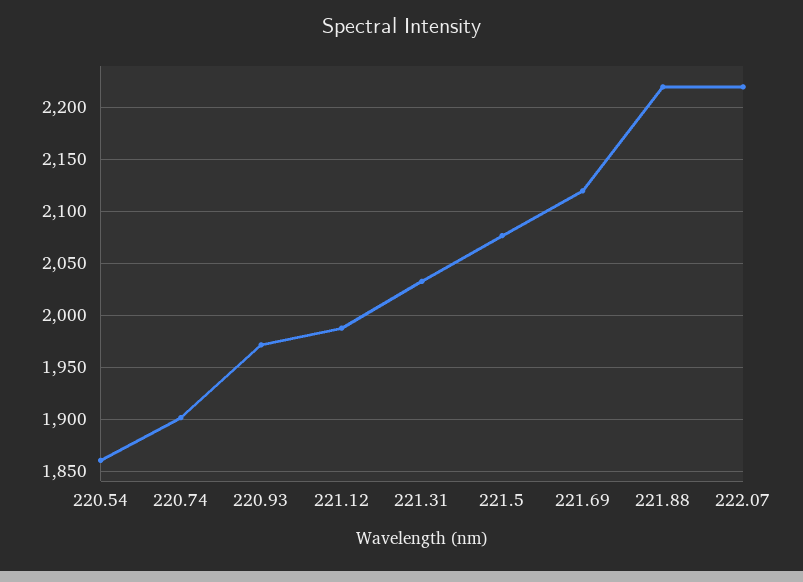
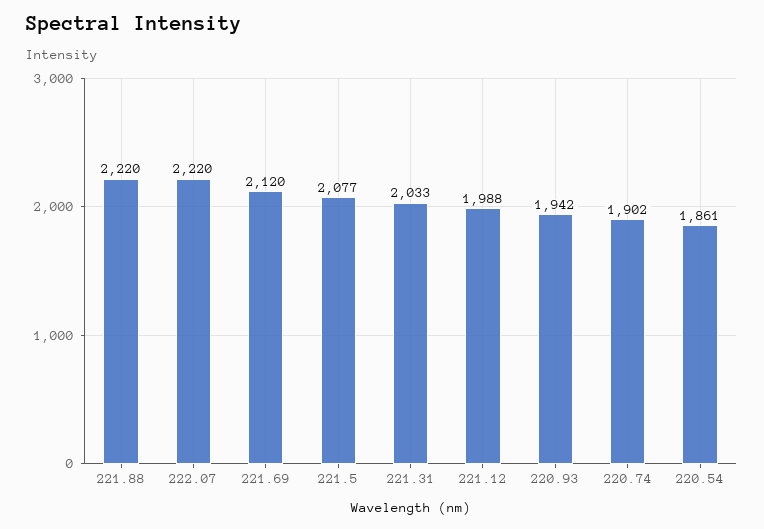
220.93: 1970 -> 1942

